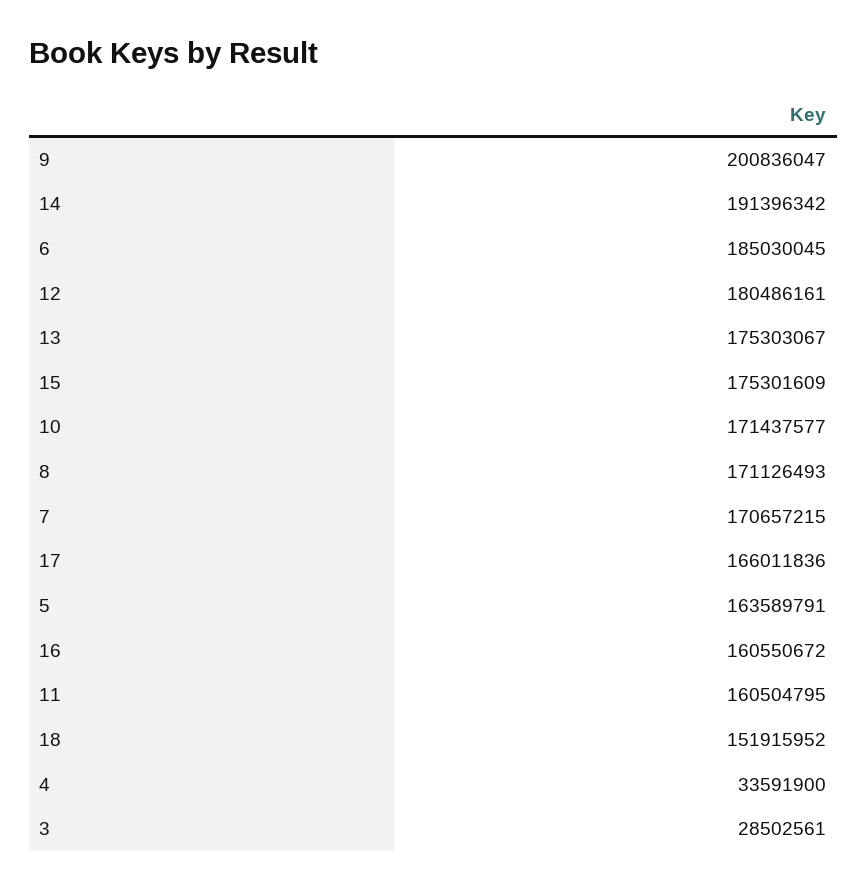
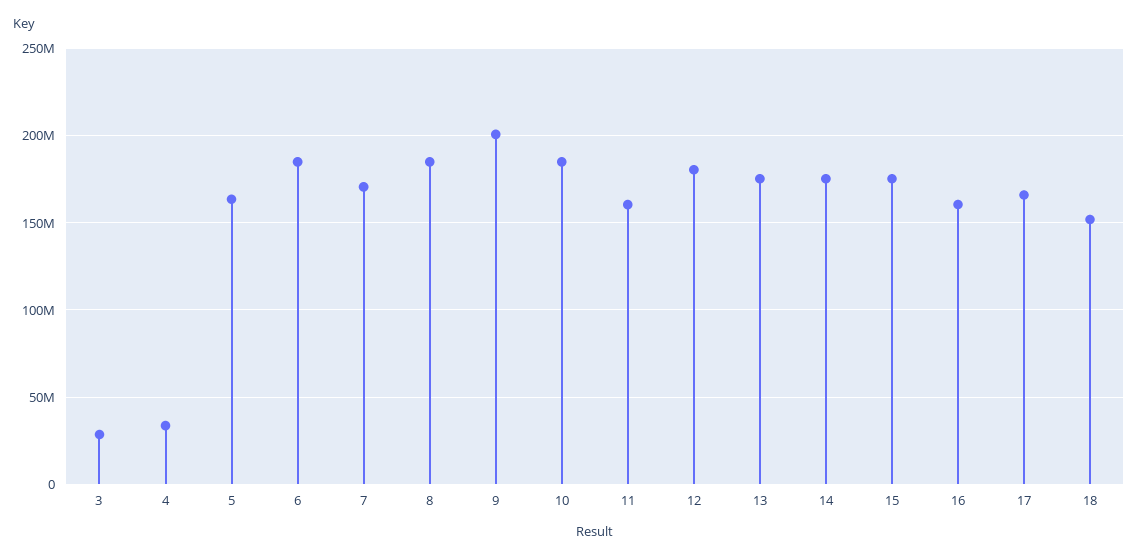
14: 191396342 -> 175000000
10: 171437577 -> 185000000
8: 171126493 -> 185000000

